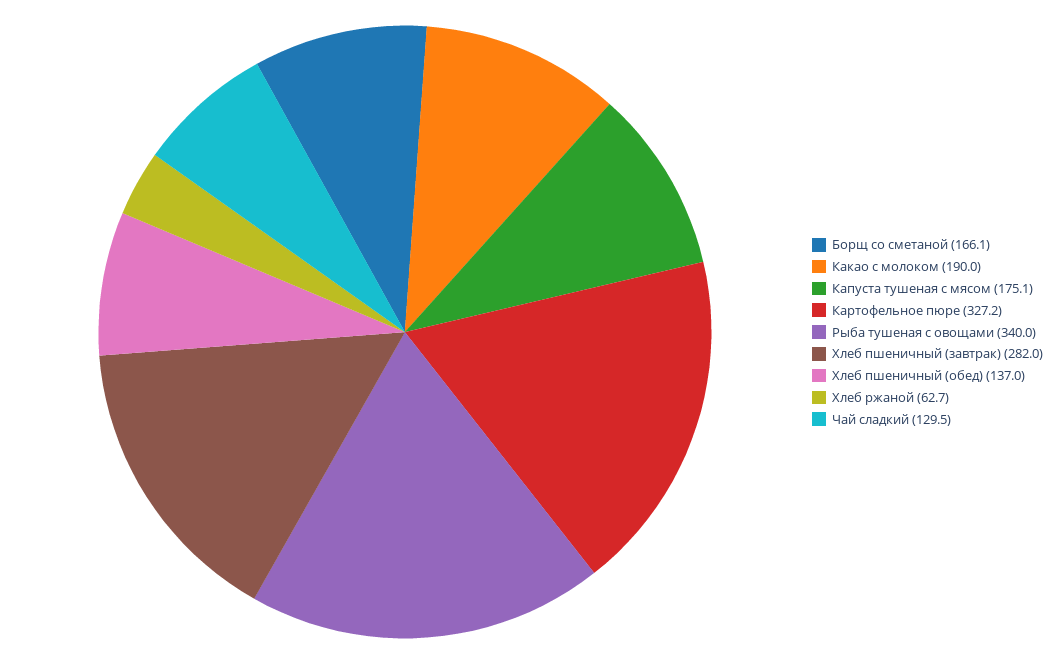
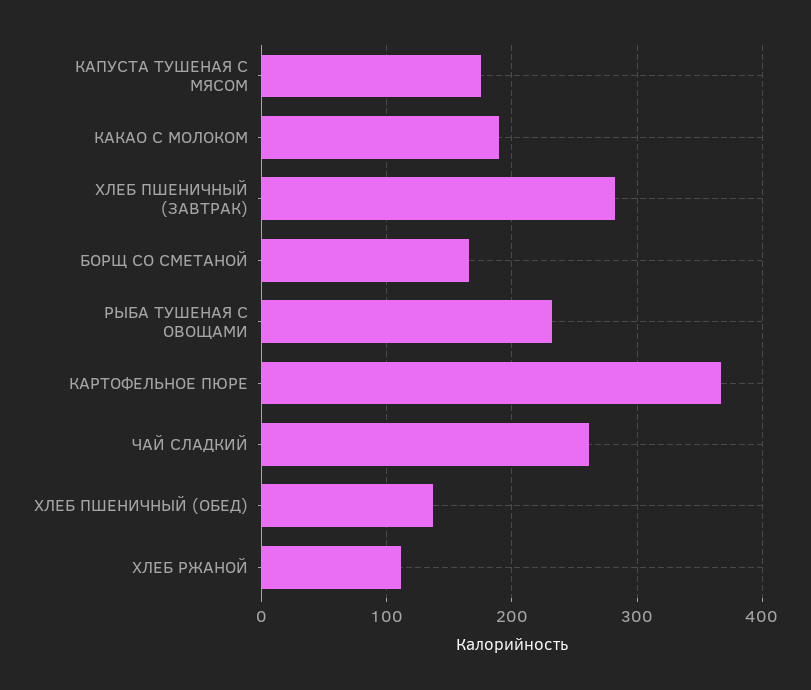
Картофельное пюре: 327.2 -> 370
Рыба тушеная с овощами: 340 -> 230
Хлеб ржаной: 62.7 -> 110
Чай сладкий: 129.5 -> 260

